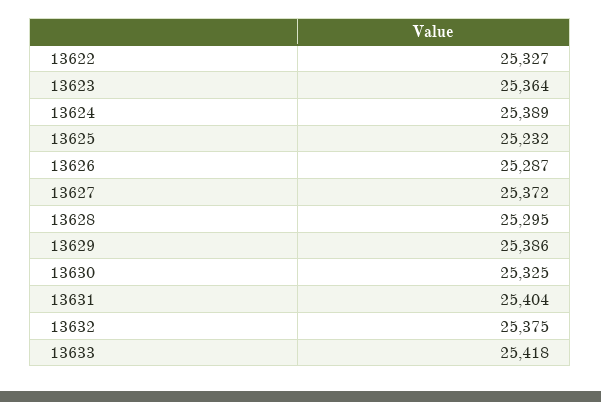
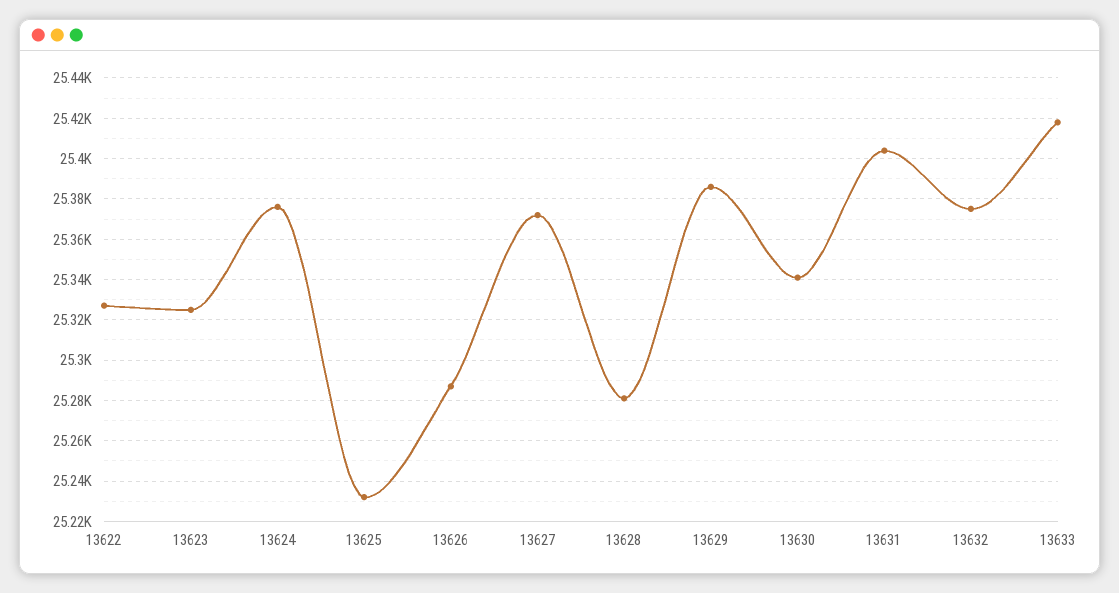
13623: 25364 -> 25325
13624: 25389 -> 25375
13628: 25295 -> 25280
13630: 25325 -> 25340

